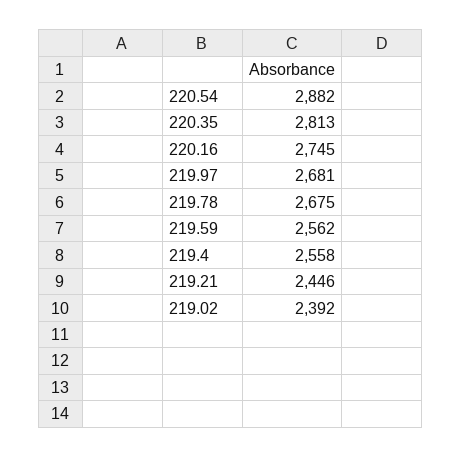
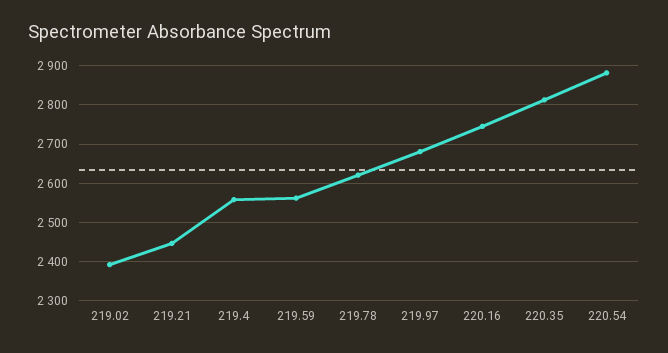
219.78: 2675 -> 2620

